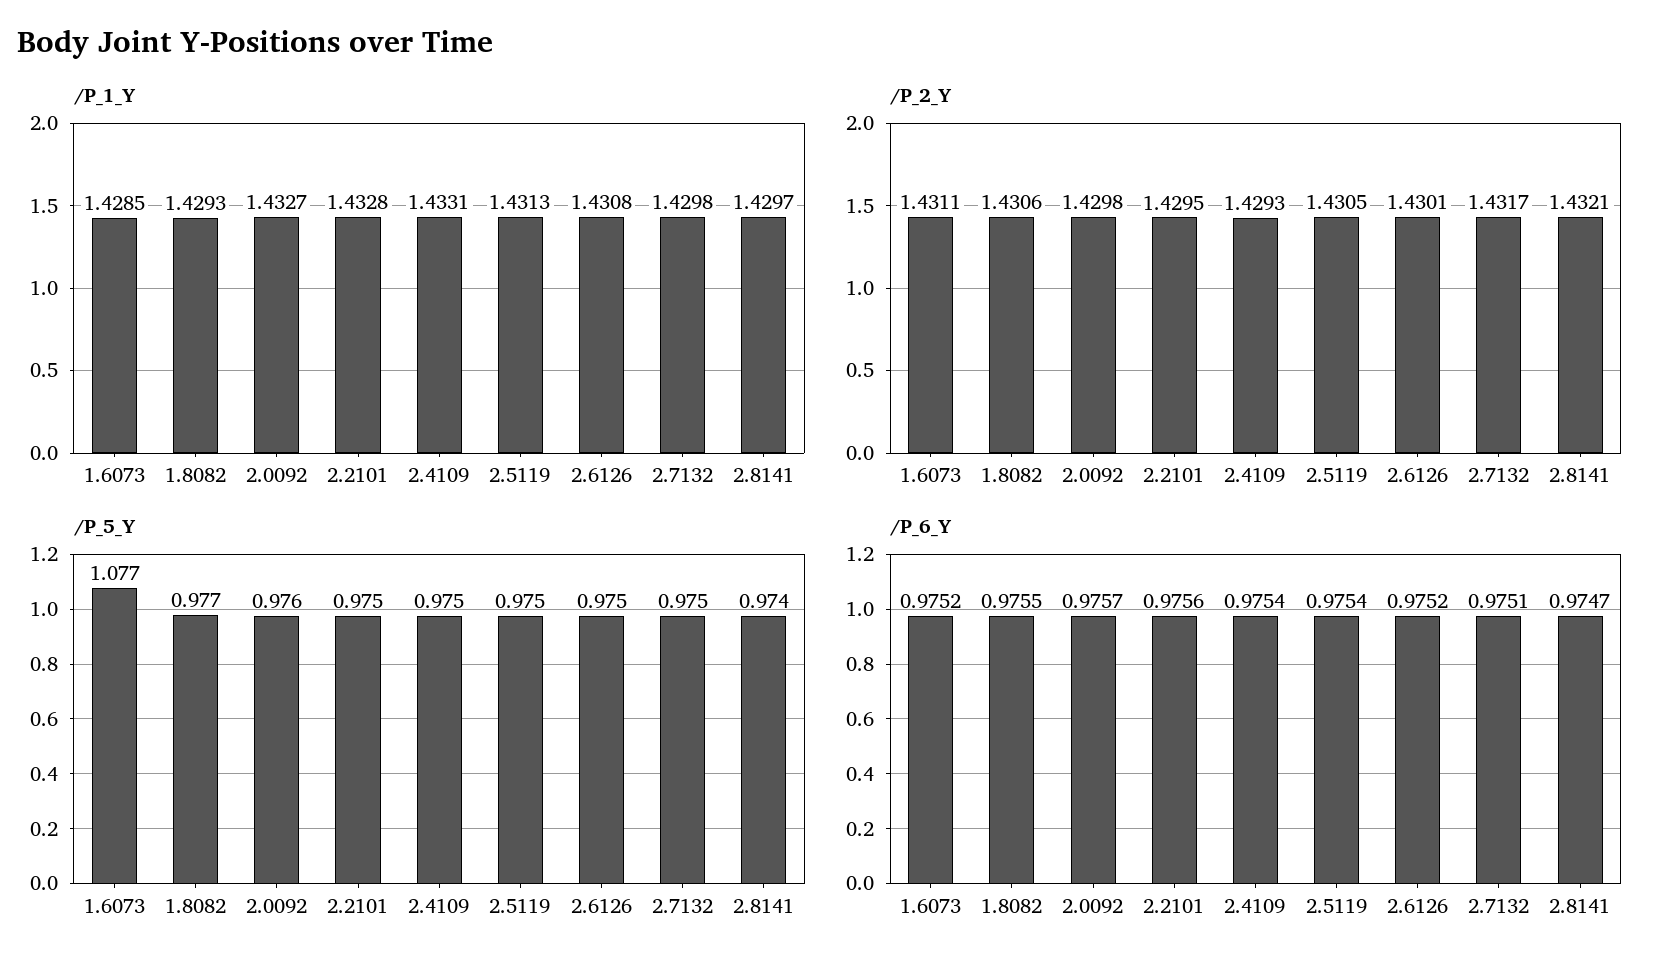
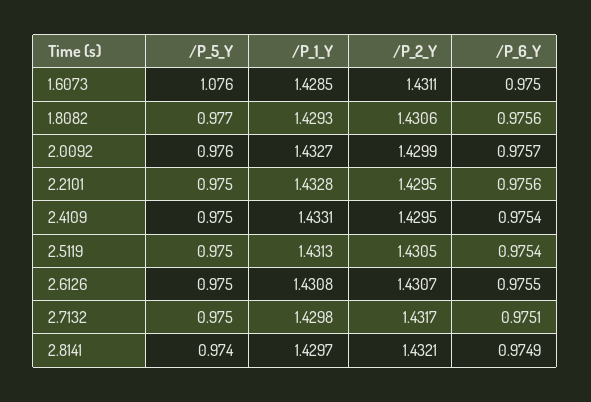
/P_2_Y, 2.0092: 1.4298 -> 1.4299
/P_2_Y, 2.4109: 1.4293 -> 1.4295
/P_2_Y, 2.6126: 1.4301 -> 1.4307
/P_5_Y, 1.6073: 1.077 -> 1.076
/P_6_Y, 1.6073: 0.9752 -> 0.975
/P_6_Y, 1.8082: 0.9755 -> 0.9756
/P_6_Y, 2.6126: 0.9752 -> 0.9755
/P_6_Y, 2.8141: 0.9747 -> 0.9749

